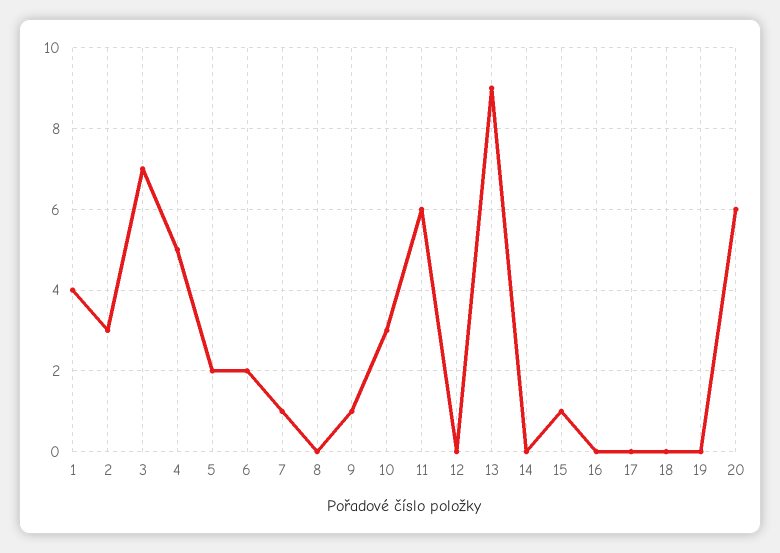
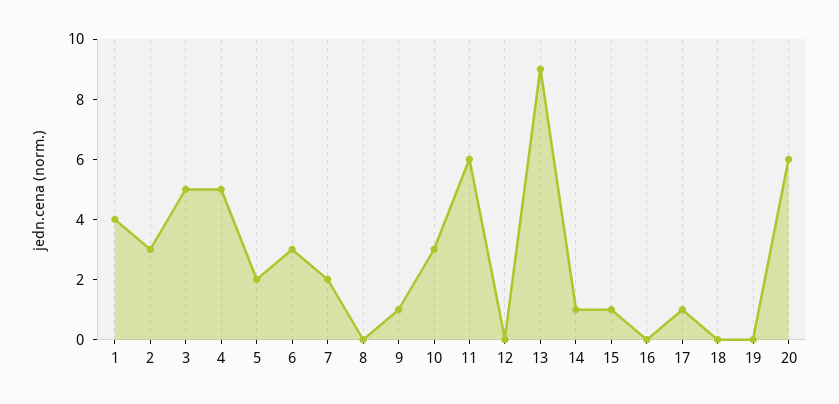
3: 7 -> 5
6: 2 -> 3
7: 1 -> 2
14: 0 -> 1
17: 0 -> 1

